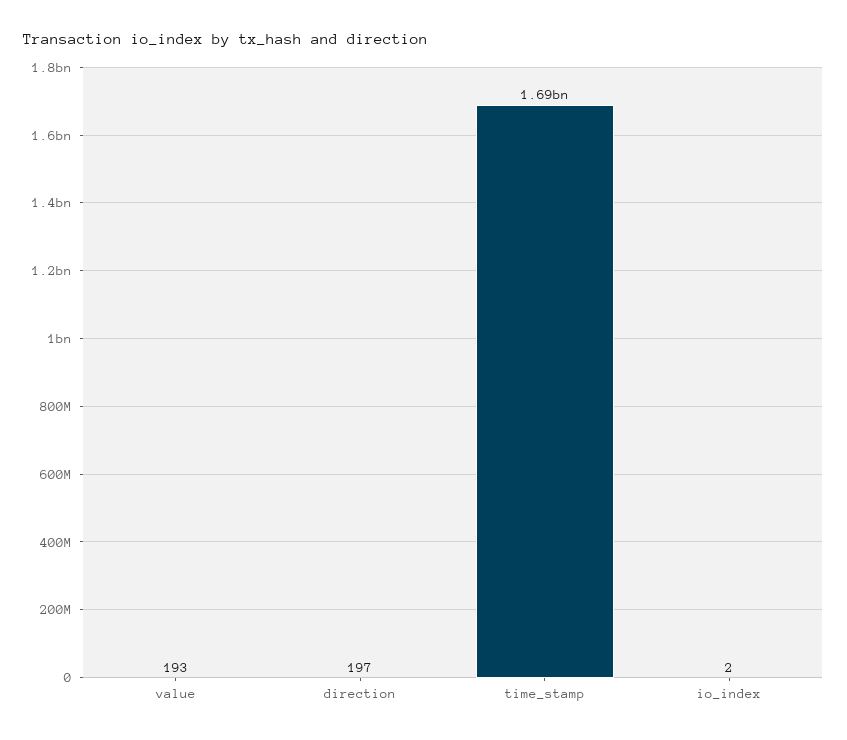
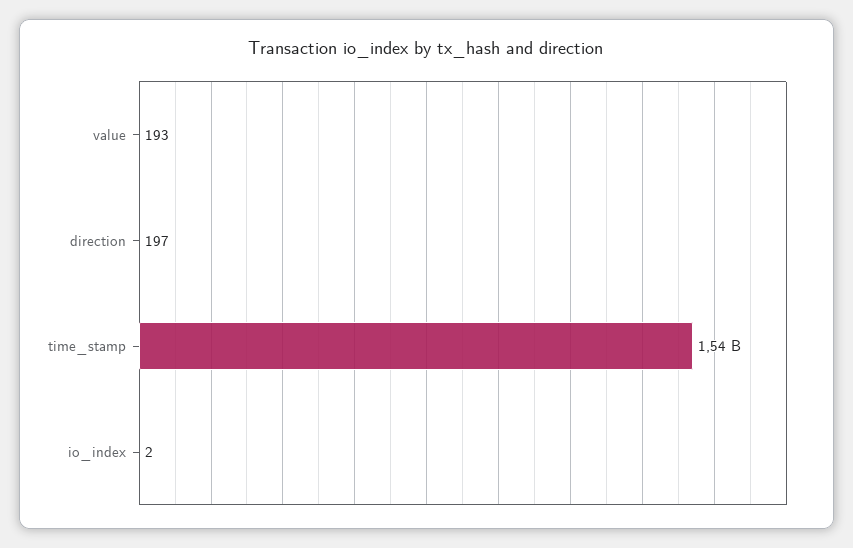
time_stamp: 1690000000 -> 1540000000

